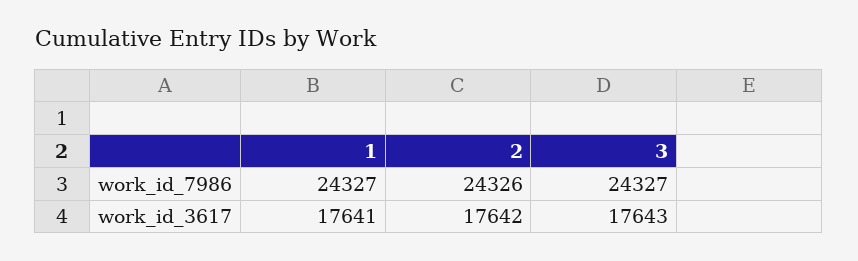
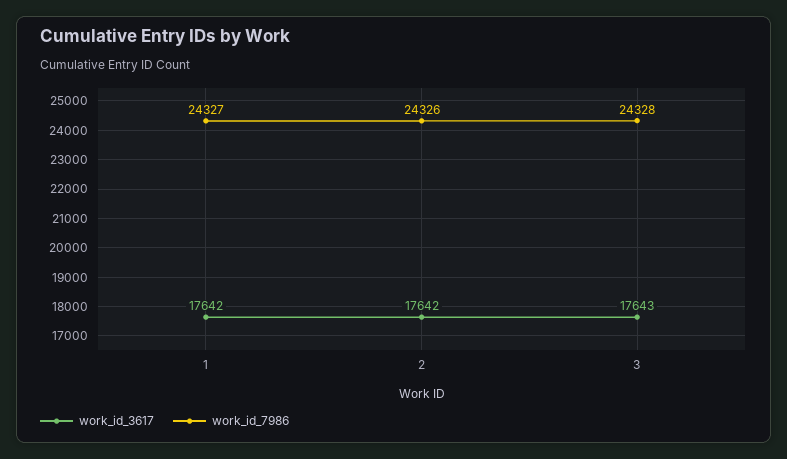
work_id_7986, 3: 24327 -> 24328
work_id_3617, 1: 17641 -> 17642

